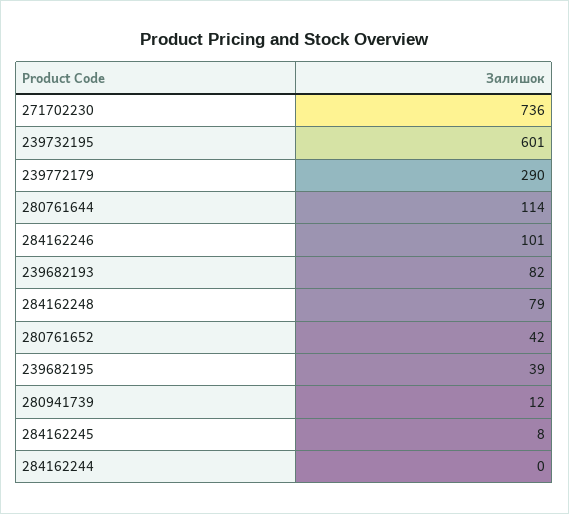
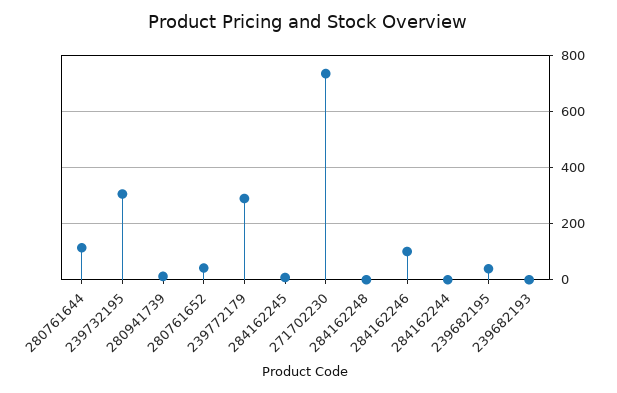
239732195: 601 -> 300
239682193: 82 -> 0
284162248: 79 -> 0

